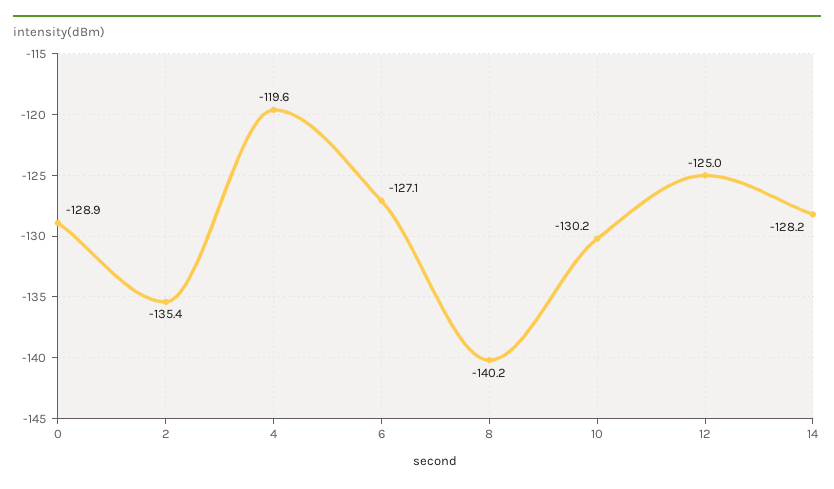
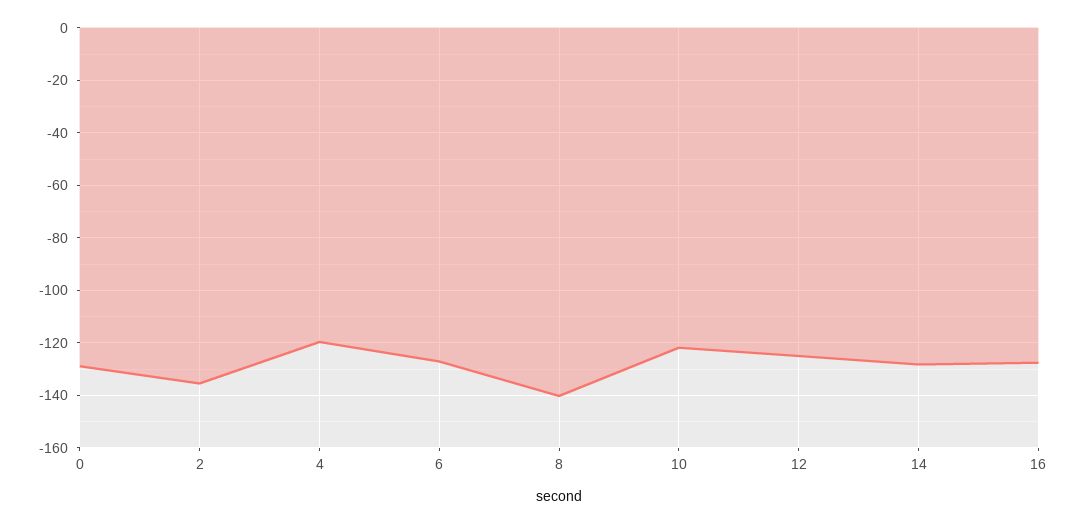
10: -130.2 -> -122.5
16: none -> -127.5

